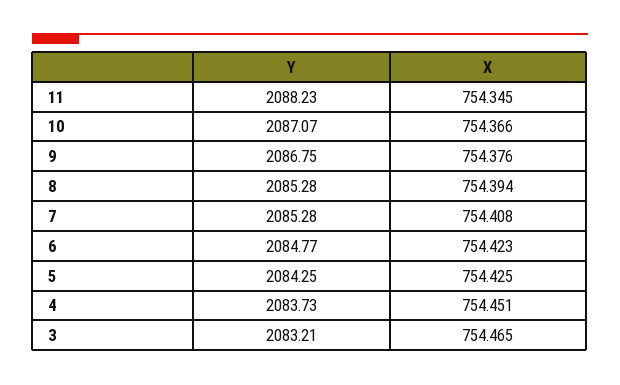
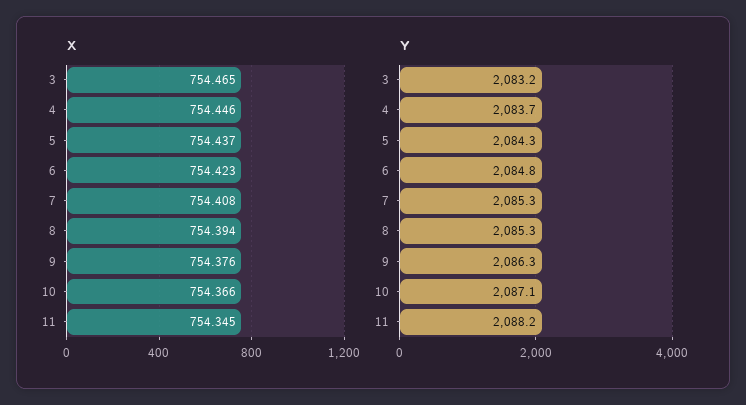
Y, 9: 2086.75 -> 2086.3
X, 5: 754.425 -> 754.437
X, 4: 754.451 -> 754.446

